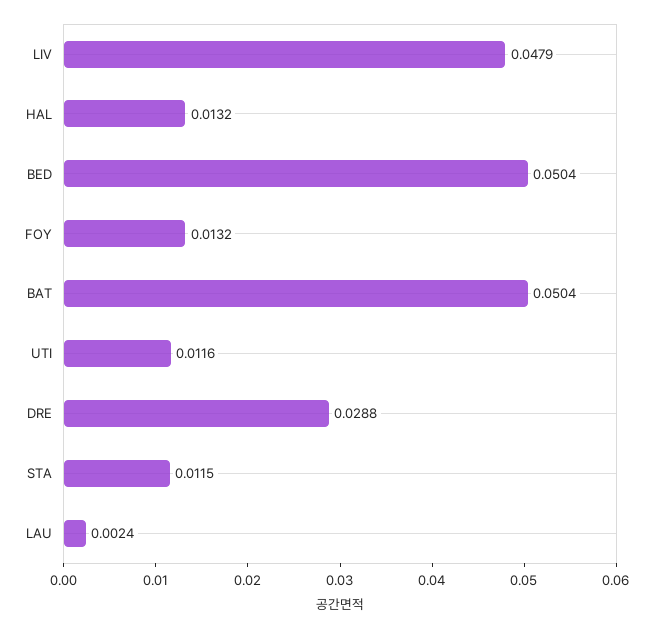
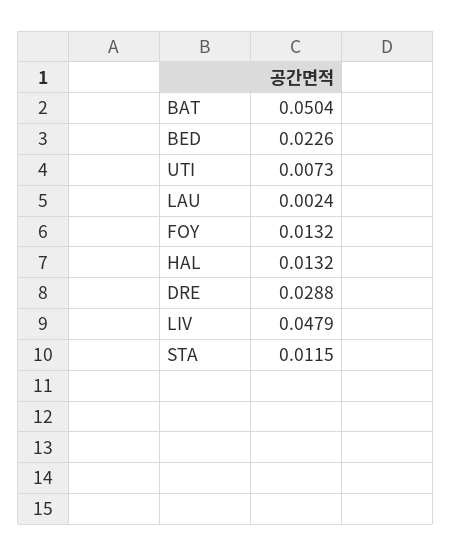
BED: 0.0504 -> 0.0226
UTI: 0.0116 -> 0.0073

